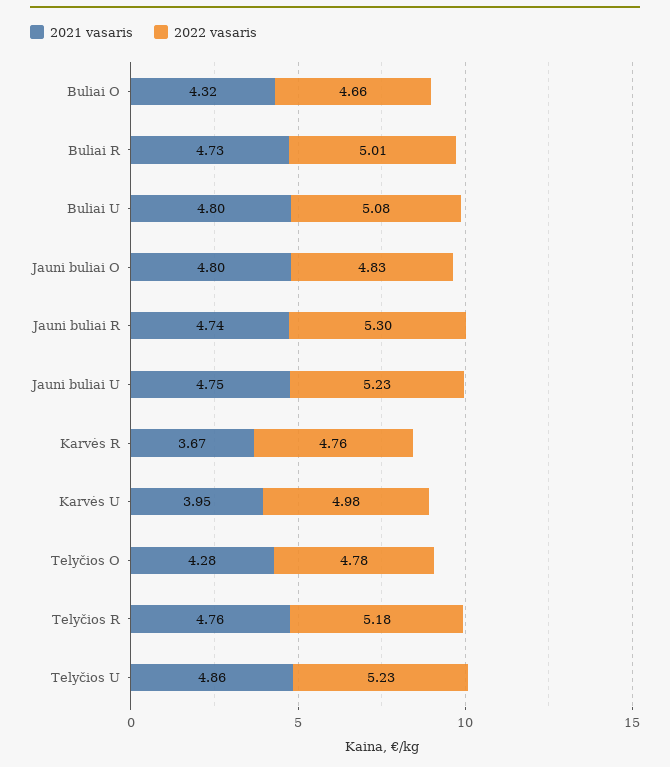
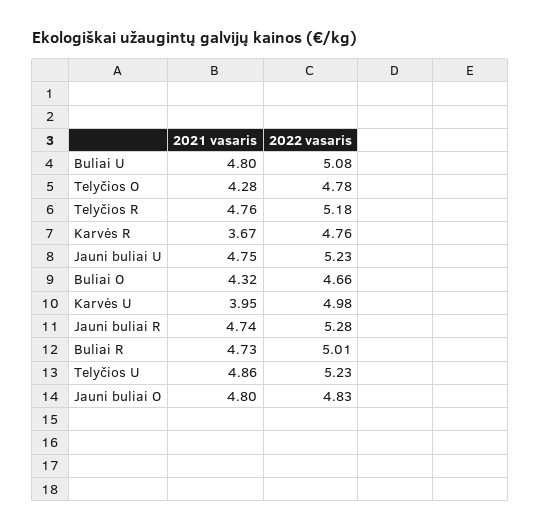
2022 vasaris, Jauni buliai R: 5.3 -> 5.28

